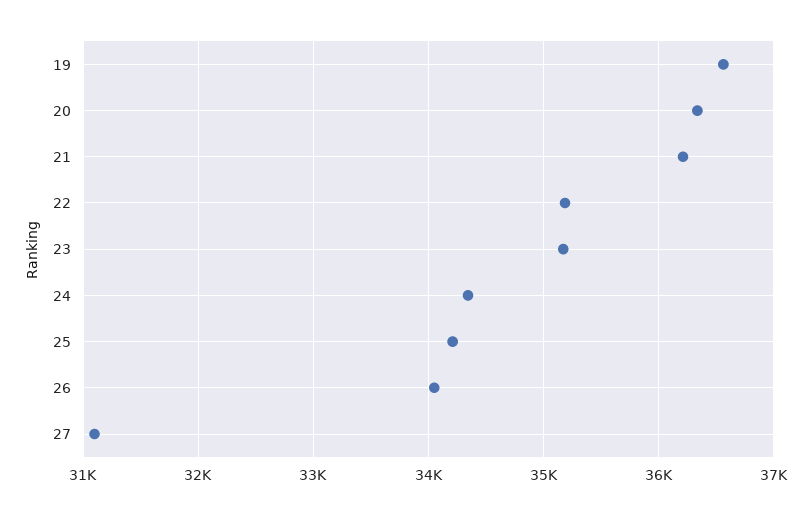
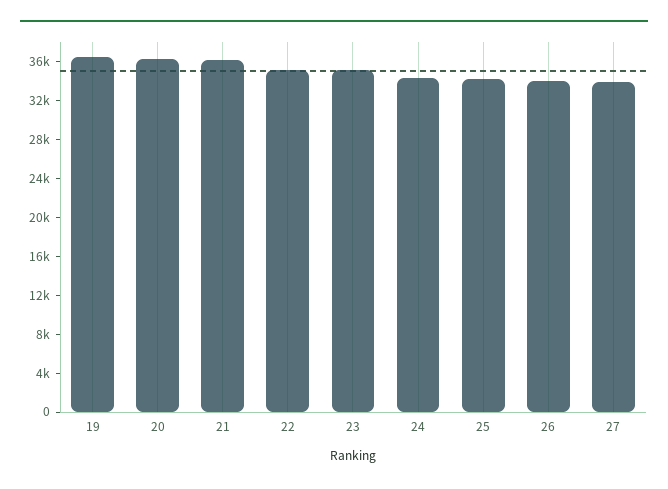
27: 31100 -> 34000

